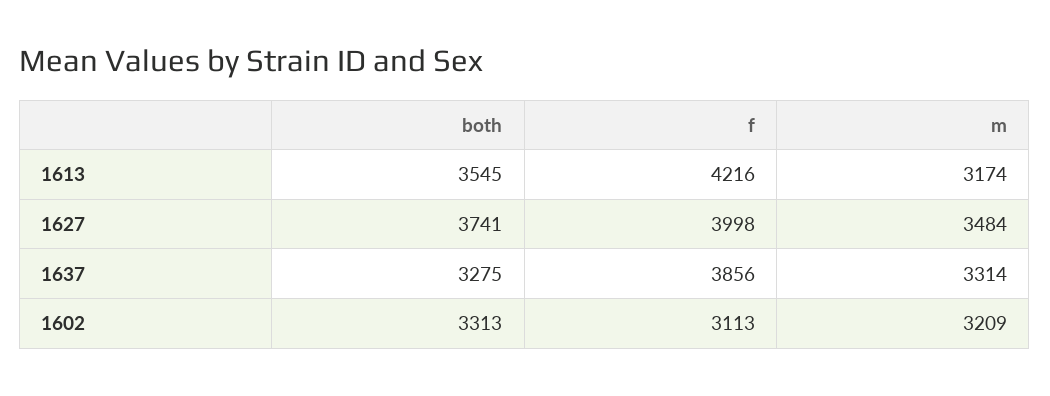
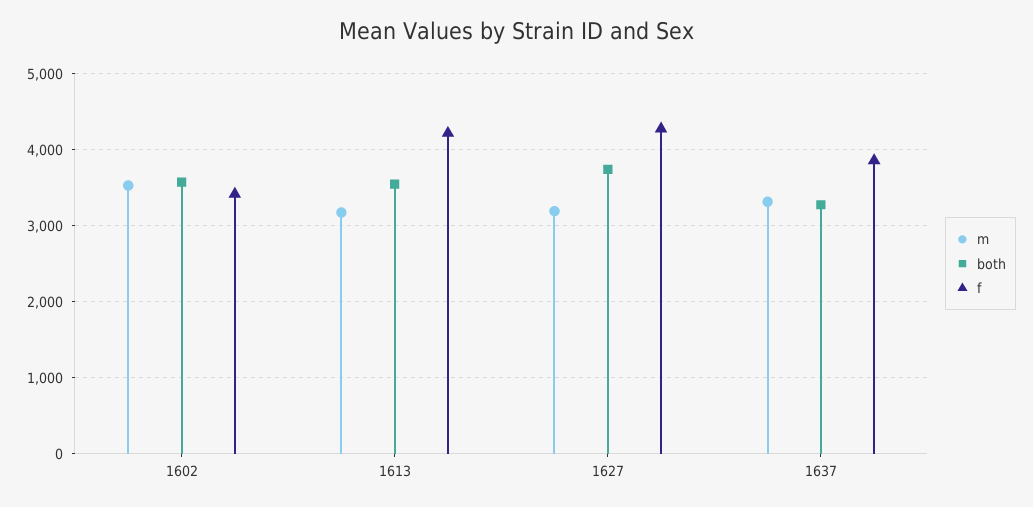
f, 1627: 3998 -> 4300
m, 1627: 3484 -> 3200
both, 1602: 3313 -> 3600
f, 1602: 3113 -> 3400
m, 1602: 3209 -> 3500

